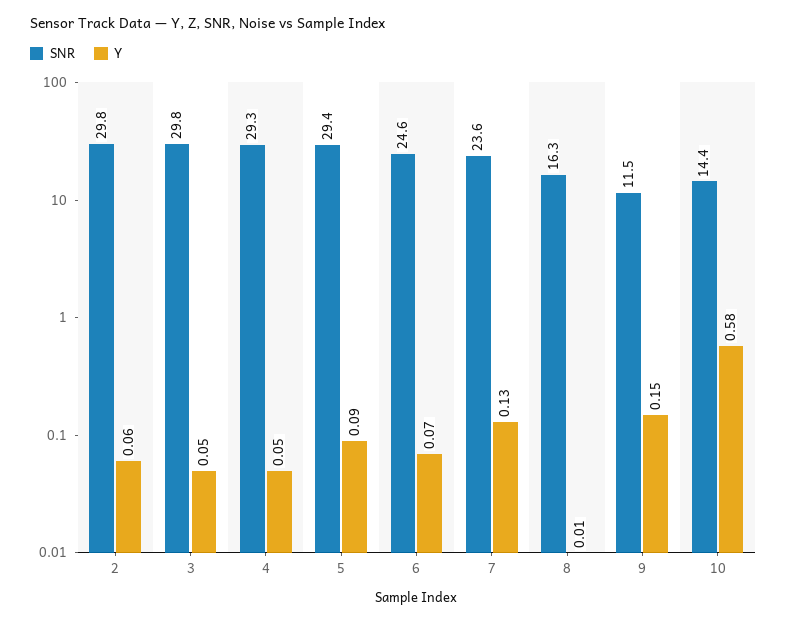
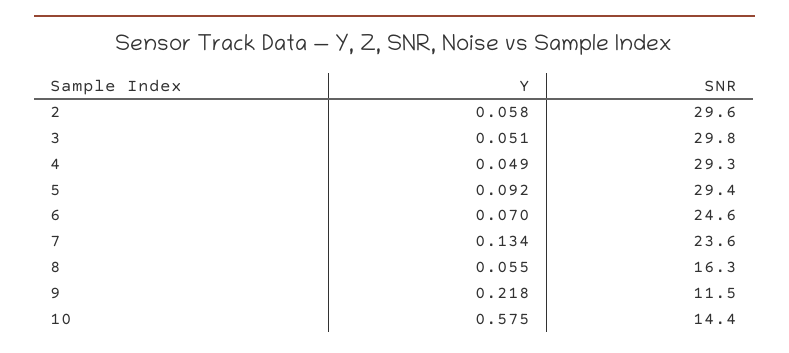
SNR, 2: 29.8 -> 29.6
Y, 8: 0.01 -> 0.055
Y, 9: 0.15 -> 0.218

